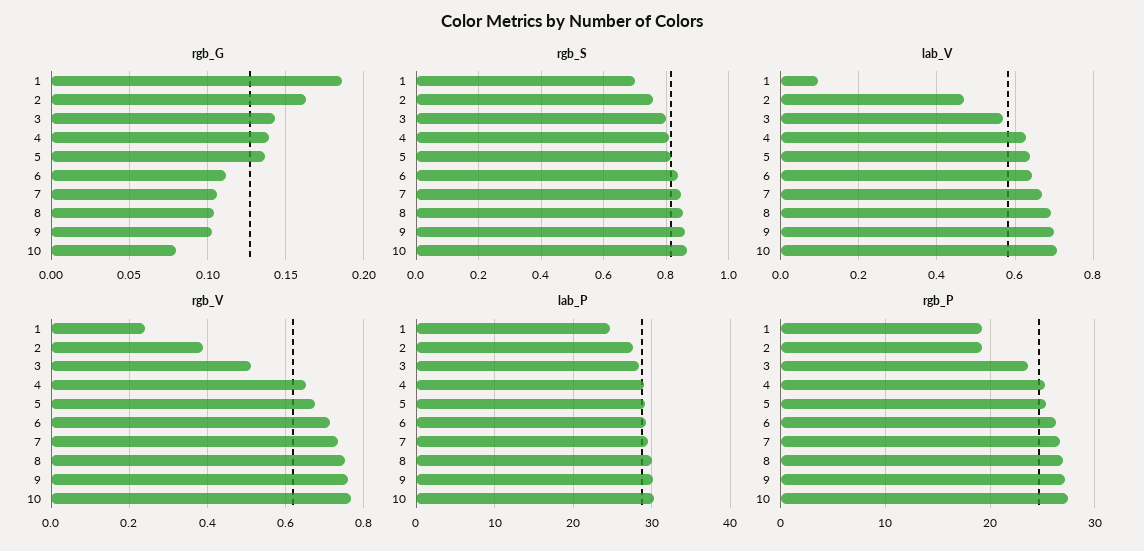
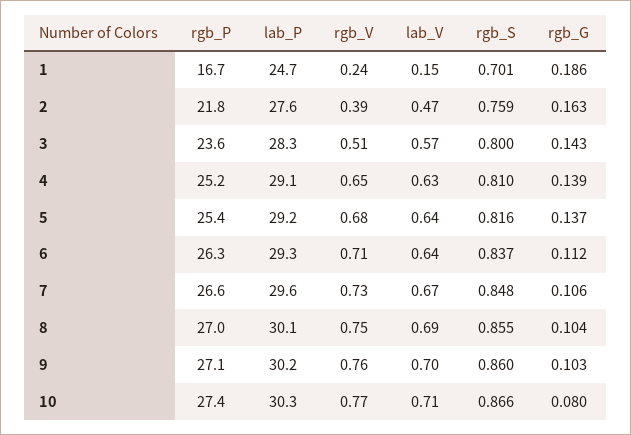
lab_V, 1: 0.1 -> 0.15
rgb_P, 1: 19 -> 16.7
rgb_P, 2: 19 -> 21.8

